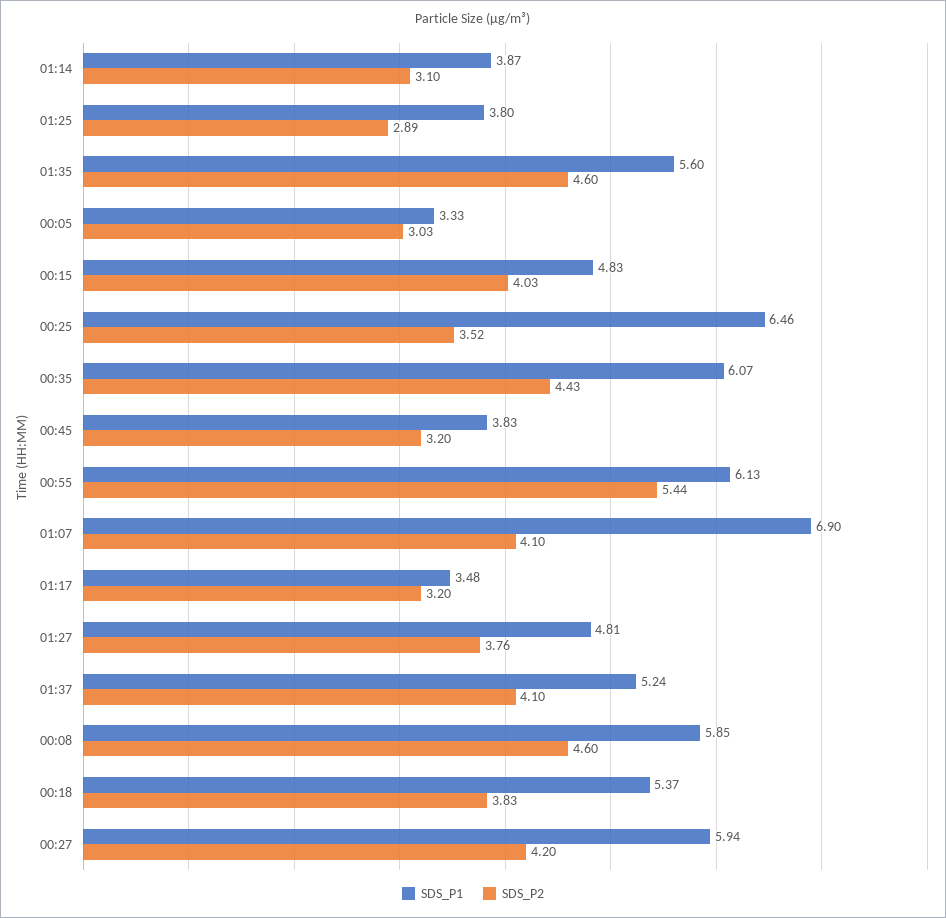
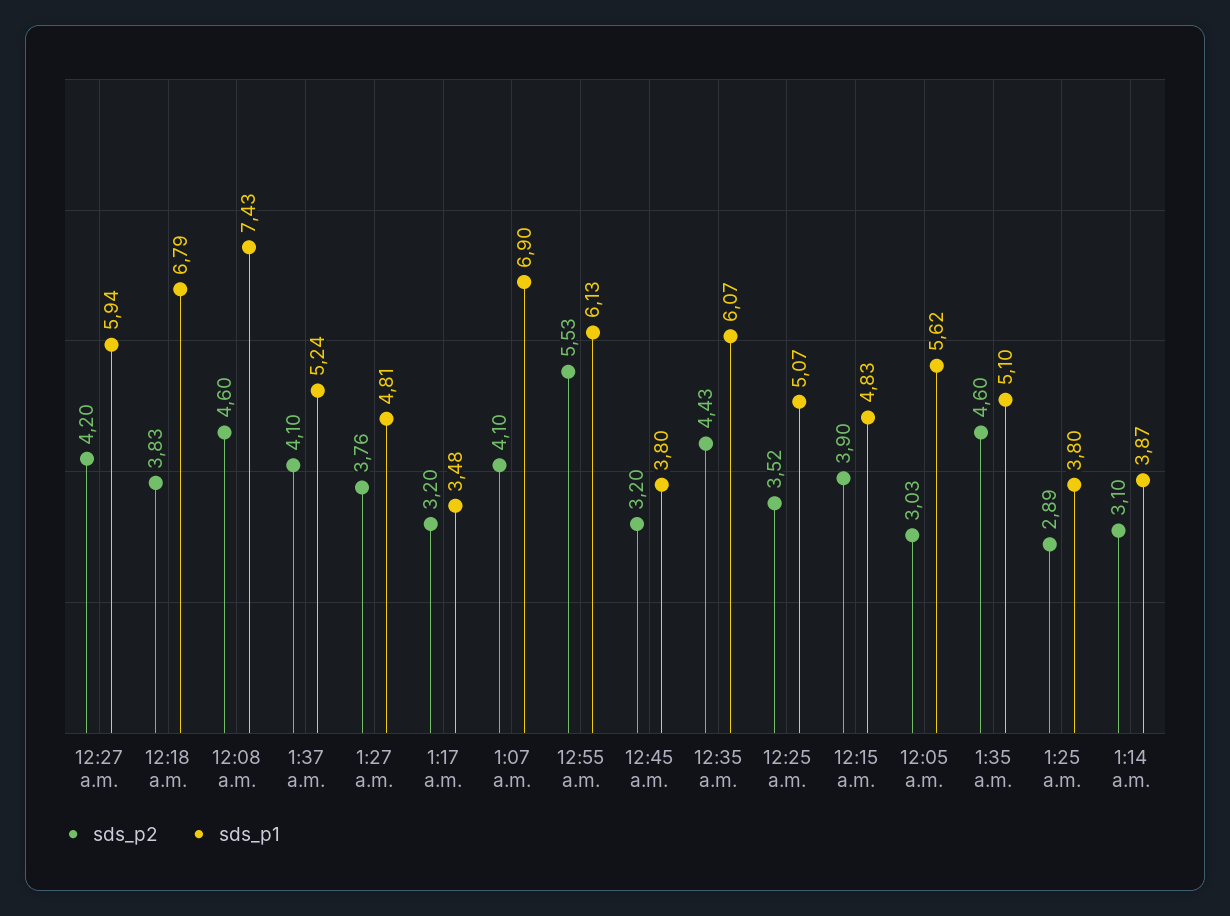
SDS_P1, 01:35: 5.6 -> 5.1
SDS_P1, 00:05: 3.33 -> 5.62
SDS_P2, 00:15: 4.03 -> 3.9
SDS_P1, 00:25: 6.46 -> 5.07
SDS_P1, 00:45: 3.83 -> 3.8
SDS_P2, 00:55: 5.44 -> 5.53
SDS_P1, 00:08: 5.85 -> 7.43
SDS_P1, 00:18: 5.37 -> 6.79

